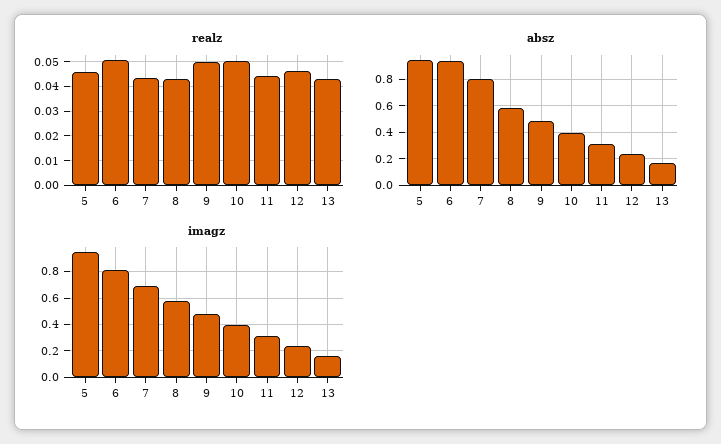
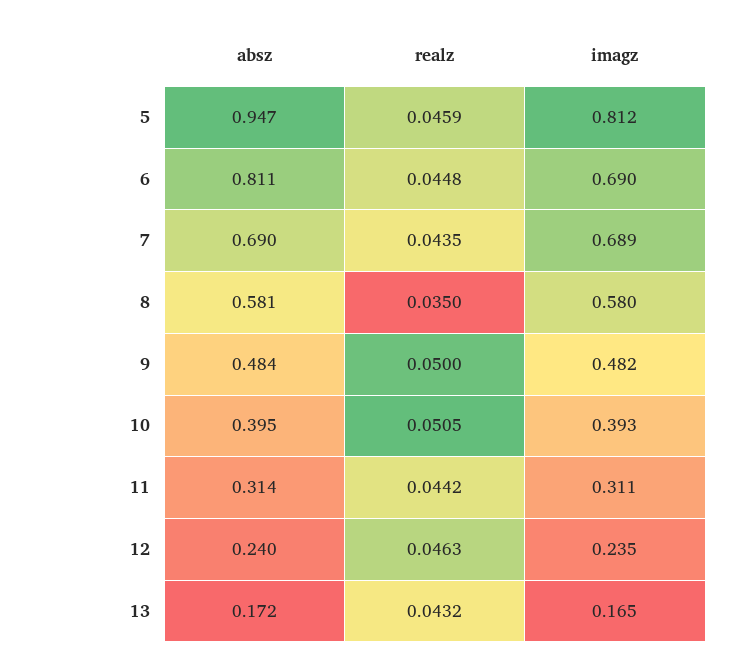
realz, 6: 0.05 -> 0.0448
realz, 8: 0.0425 -> 0.035
absz, 6: 0.95 -> 0.811
absz, 7: 0.8 -> 0.69
imagz, 5: 0.95 -> 0.812
imagz, 6: 0.8 -> 0.69

